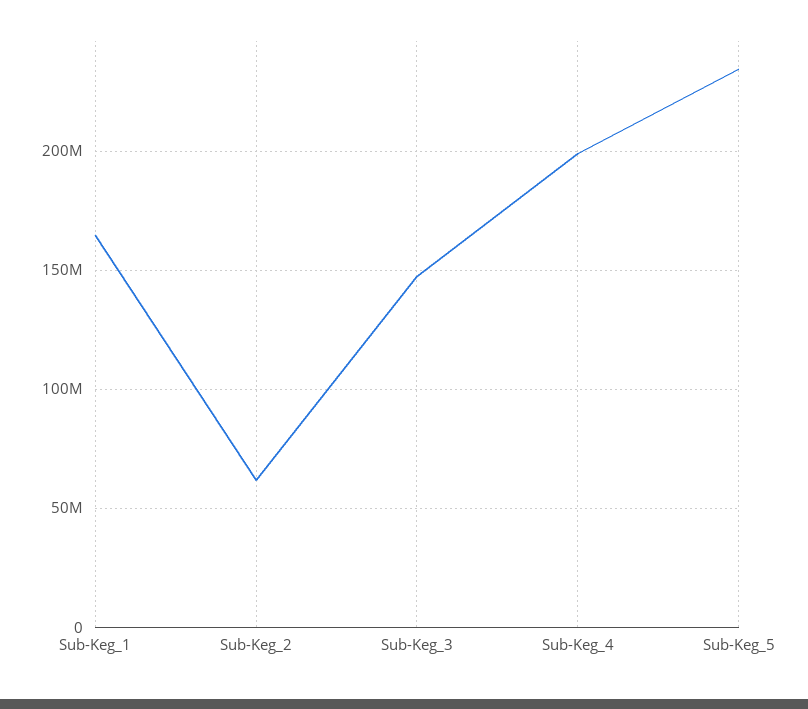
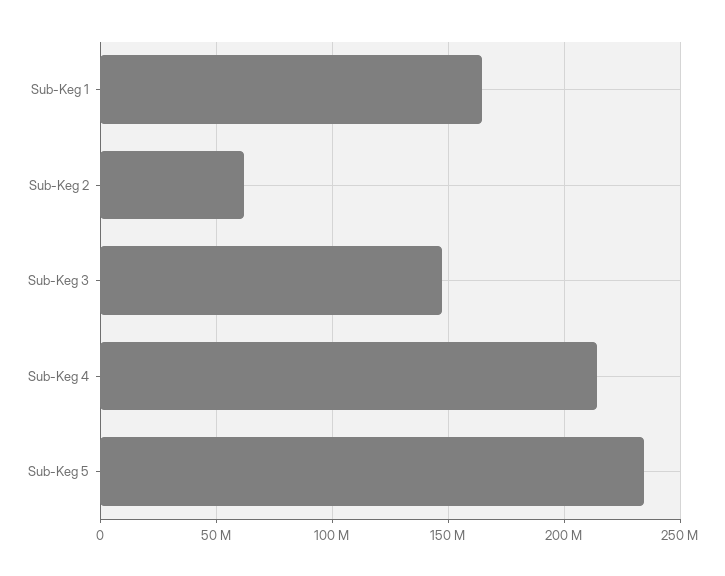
Sub-Keg_4: 200000000 -> 215000000

